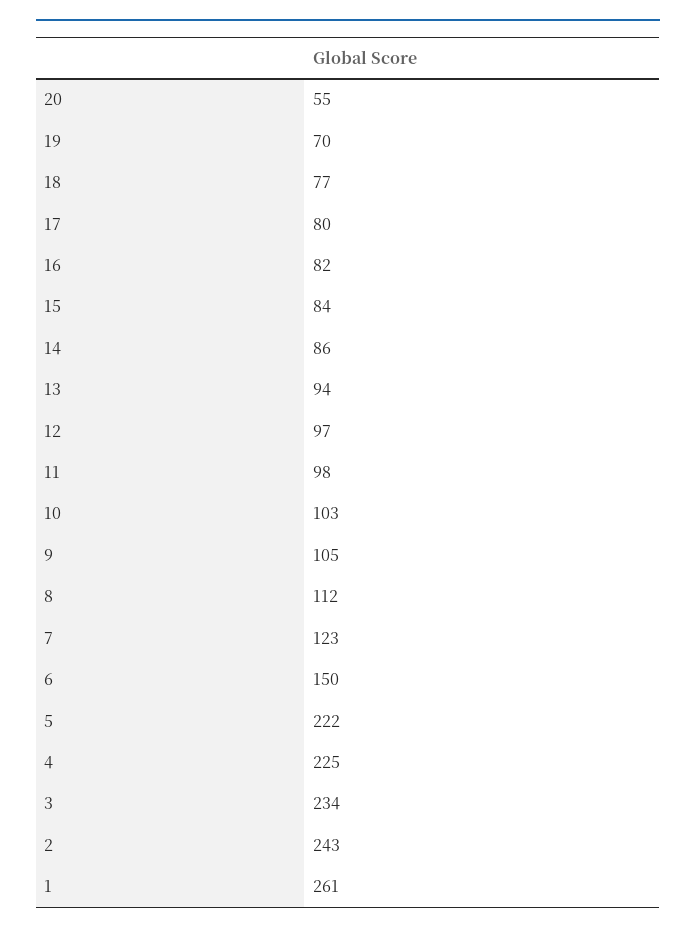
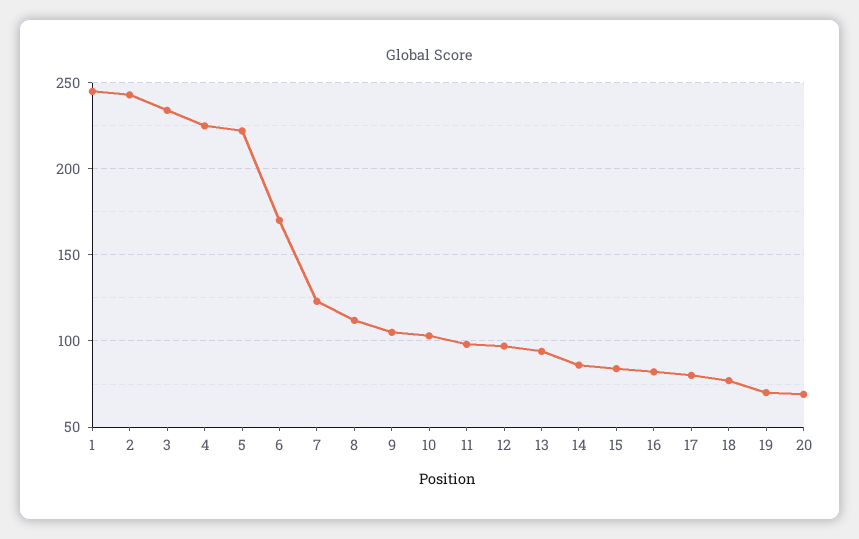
20: 55 -> 70
6: 150 -> 170
1: 261 -> 245

